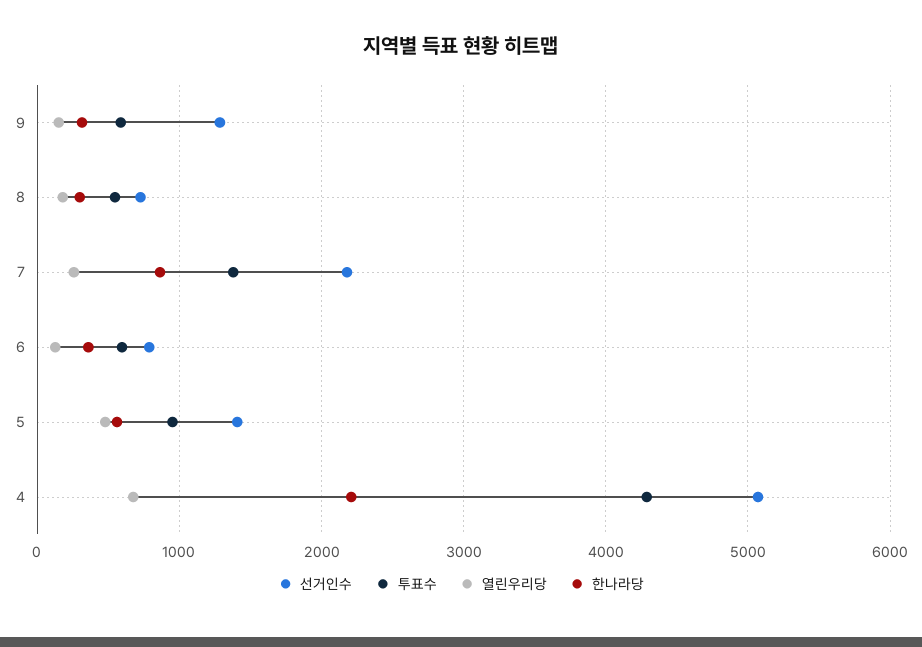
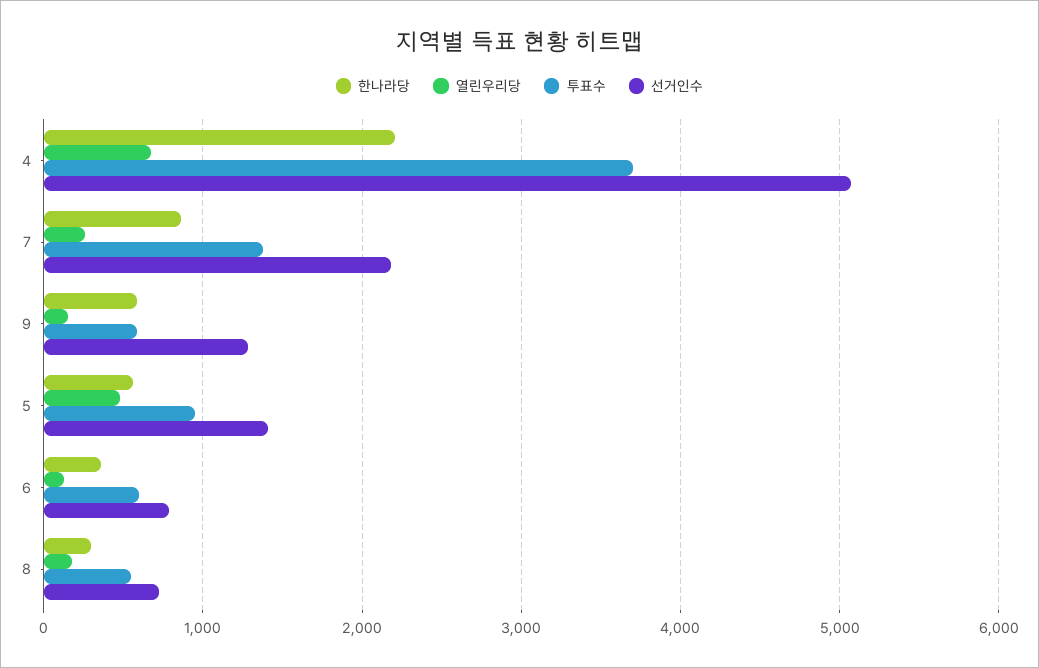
한나라당, 9: 300 -> 600
투표수, 4: 4300 -> 3700

